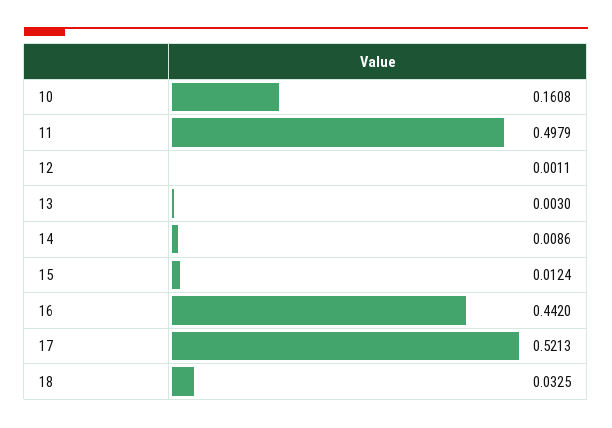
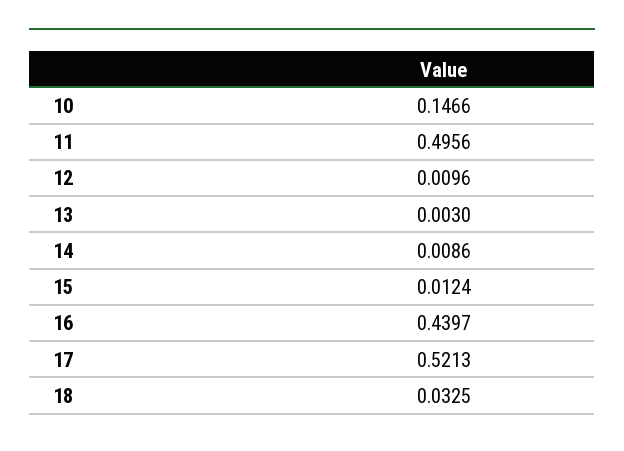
10: 0.1608 -> 0.1466
11: 0.4979 -> 0.4956
12: 0.0011 -> 0.0096
16: 0.442 -> 0.4397

